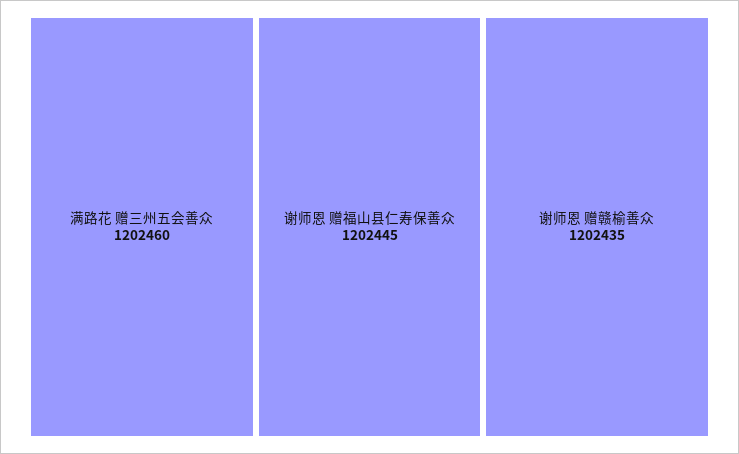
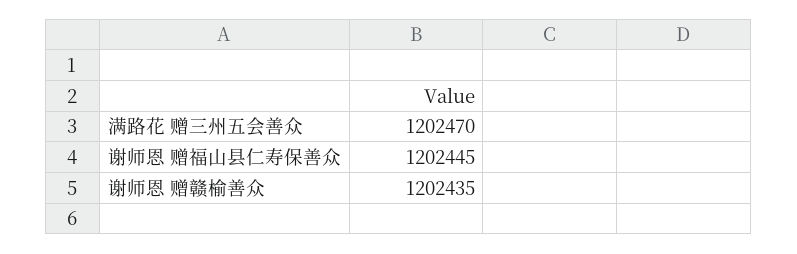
满路花 赠三州五会善众: 1202460 -> 1202470

